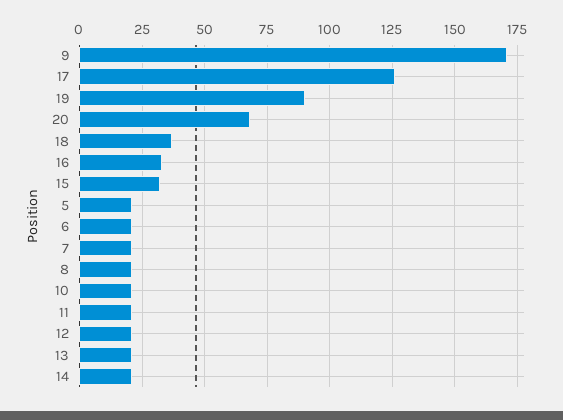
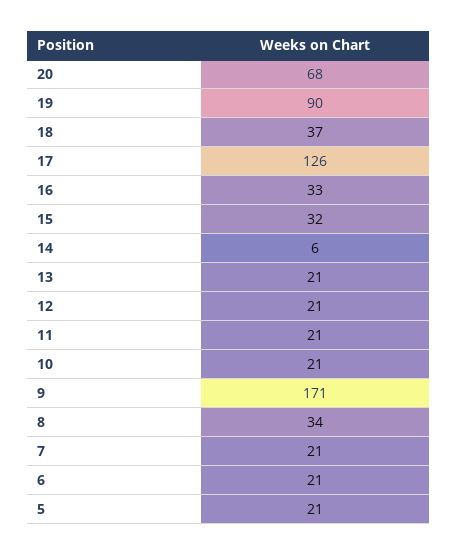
8: 20 -> 34
14: 20 -> 6

